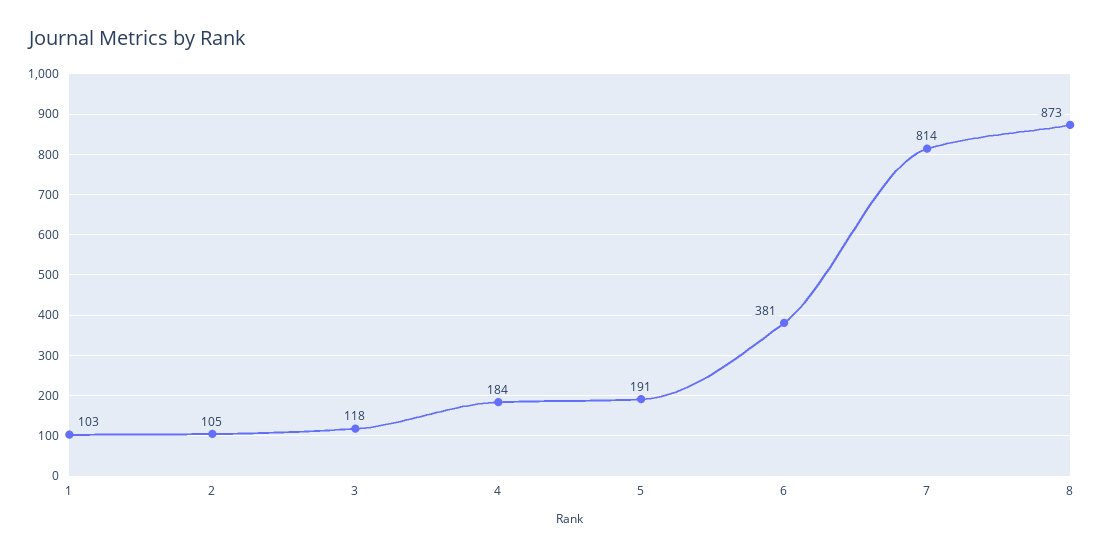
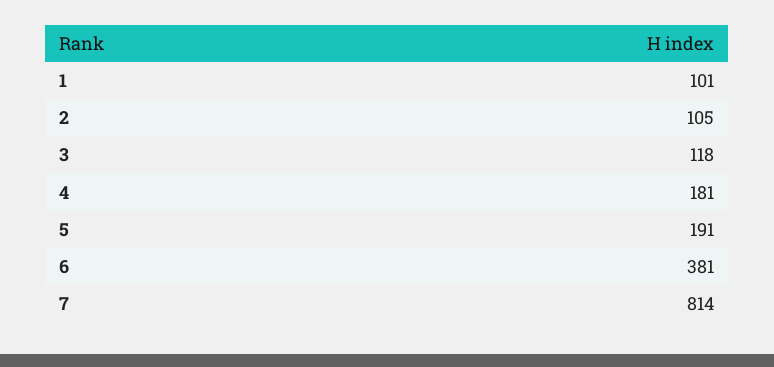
1: 103 -> 101
4: 184 -> 181
8: 873 -> none

